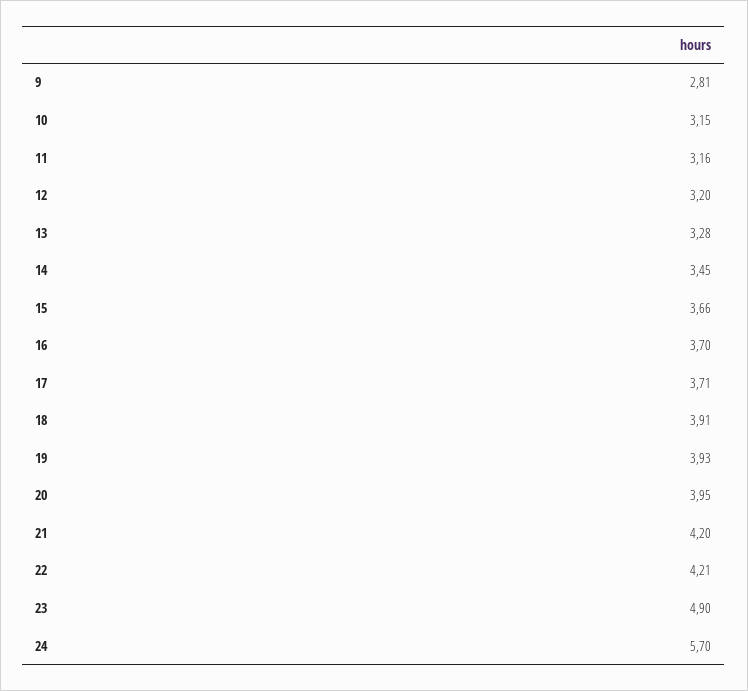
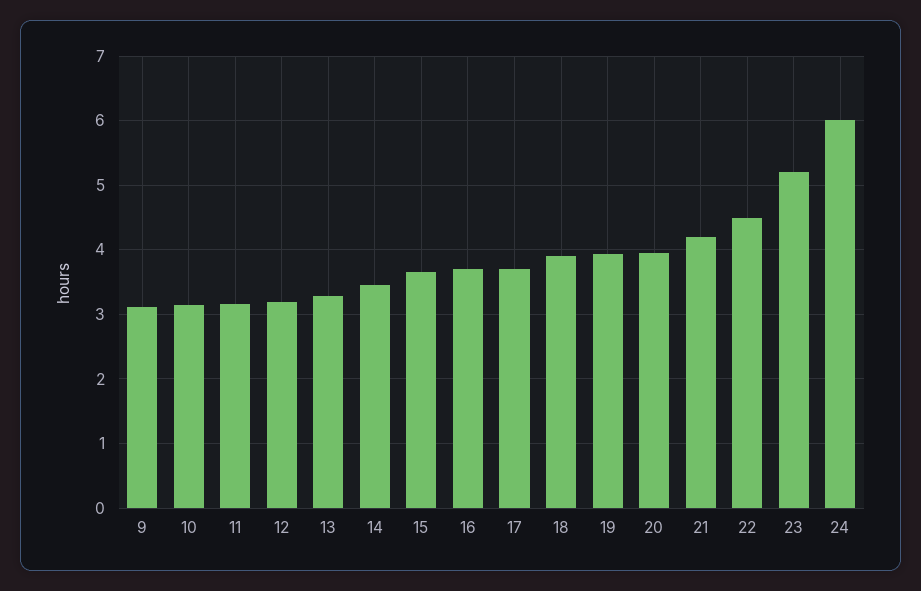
9: 2.81 -> 3.1
22: 4.21 -> 4.5
23: 4.9 -> 5.2
24: 5.7 -> 6

